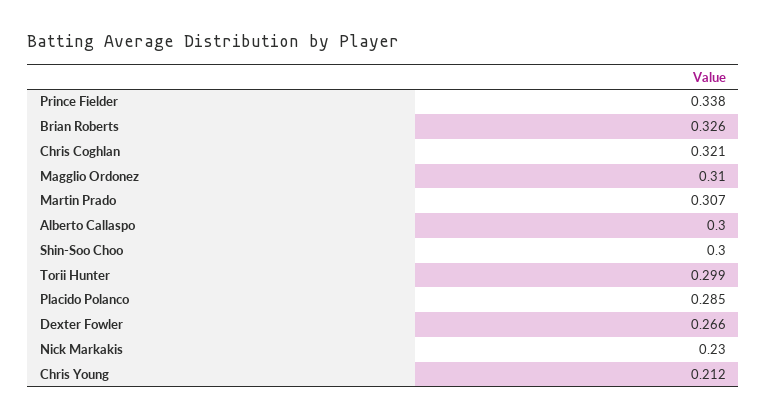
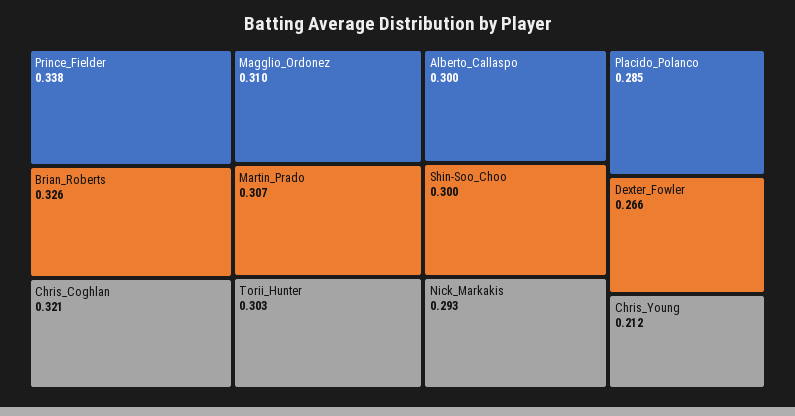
Torii Hunter: 0.299 -> 0.303
Nick Markakis: 0.23 -> 0.293

